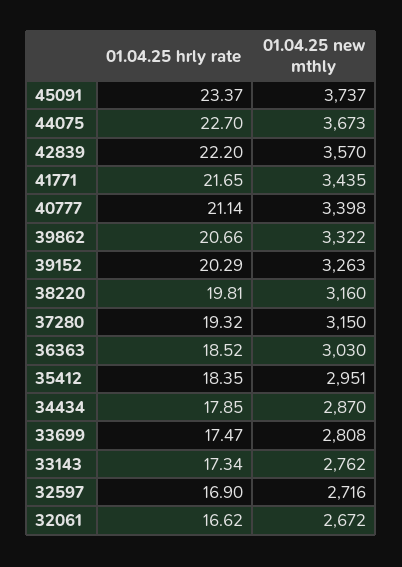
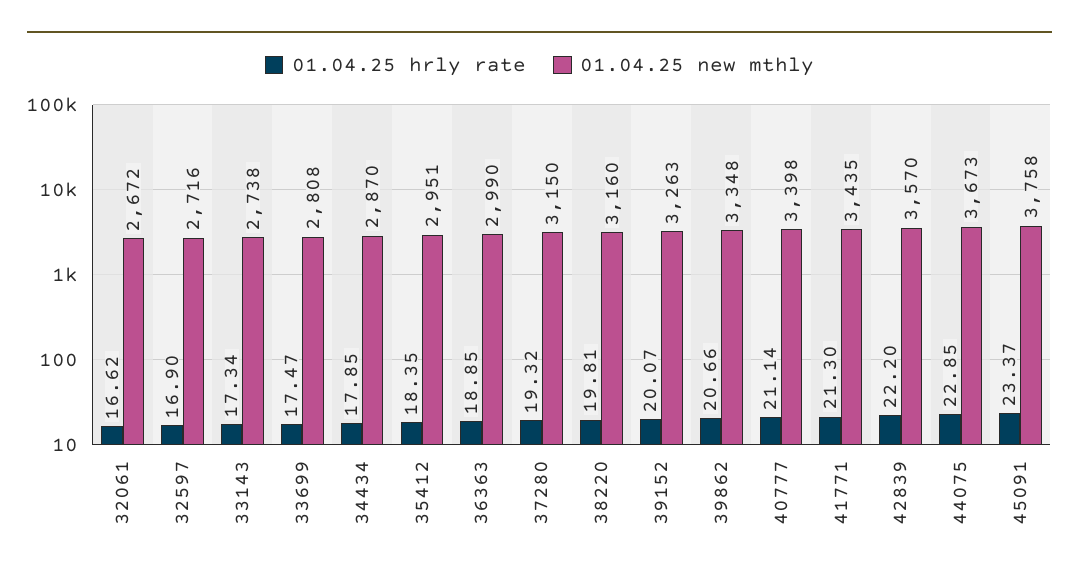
01.04.25 new mthly, 45091: 3737 -> 3758
01.04.25 hrly rate, 44075: 22.7 -> 22.85
01.04.25 hrly rate, 41771: 21.65 -> 21.3
01.04.25 new mthly, 39862: 3322 -> 3348
01.04.25 hrly rate, 39152: 20.29 -> 20.07
01.04.25 hrly rate, 36363: 18.52 -> 18.85
01.04.25 new mthly, 36363: 3030 -> 2990
01.04.25 new mthly, 33143: 2762 -> 2738

